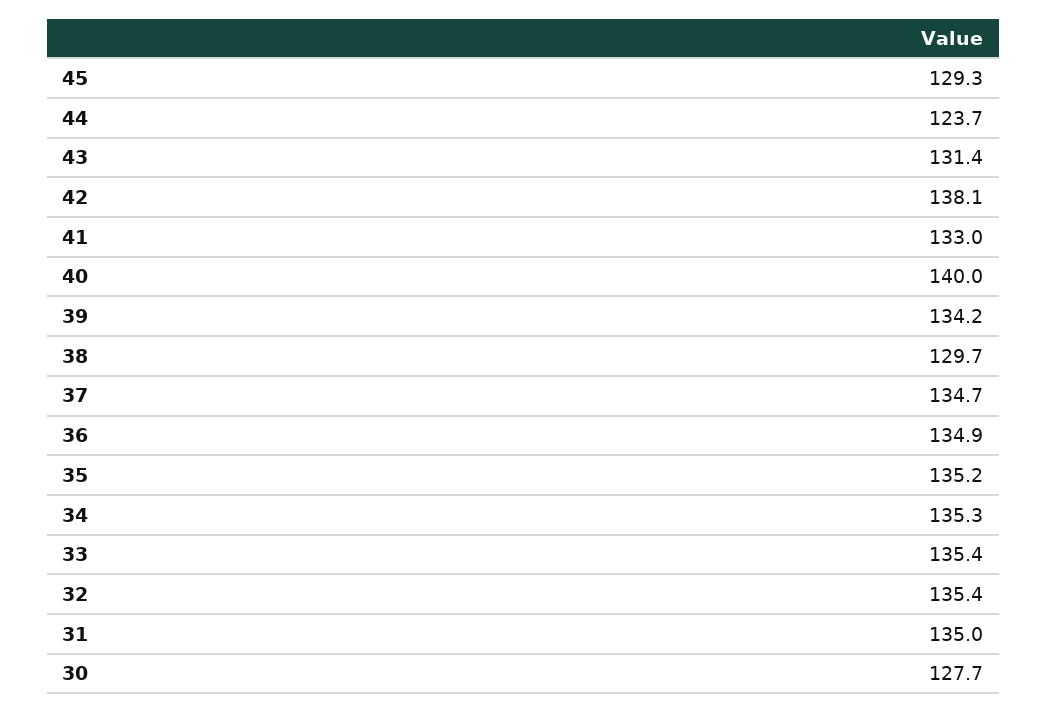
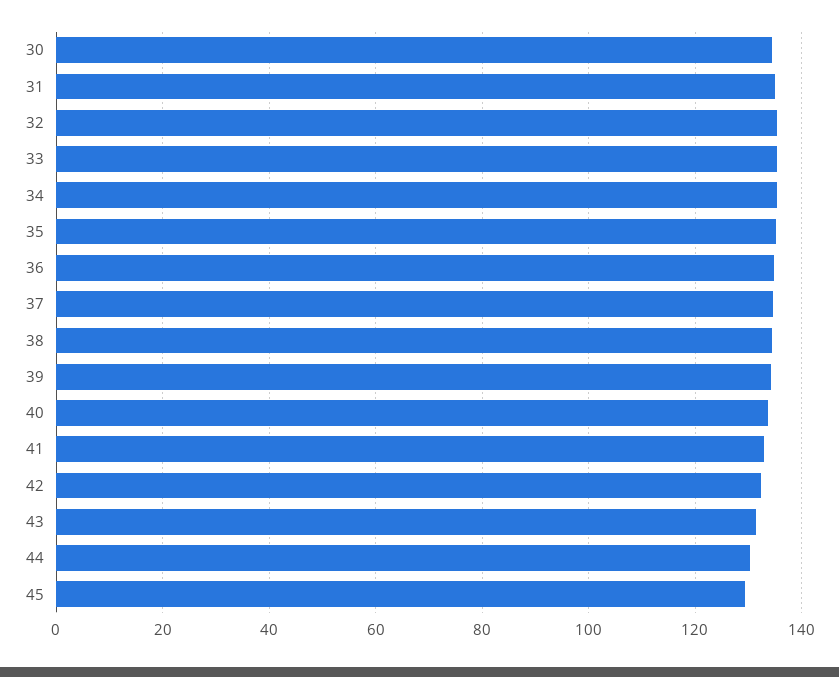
44: 123.7 -> 130
42: 138.1 -> 132
40: 140 -> 134
38: 129.7 -> 134
30: 127.7 -> 134

